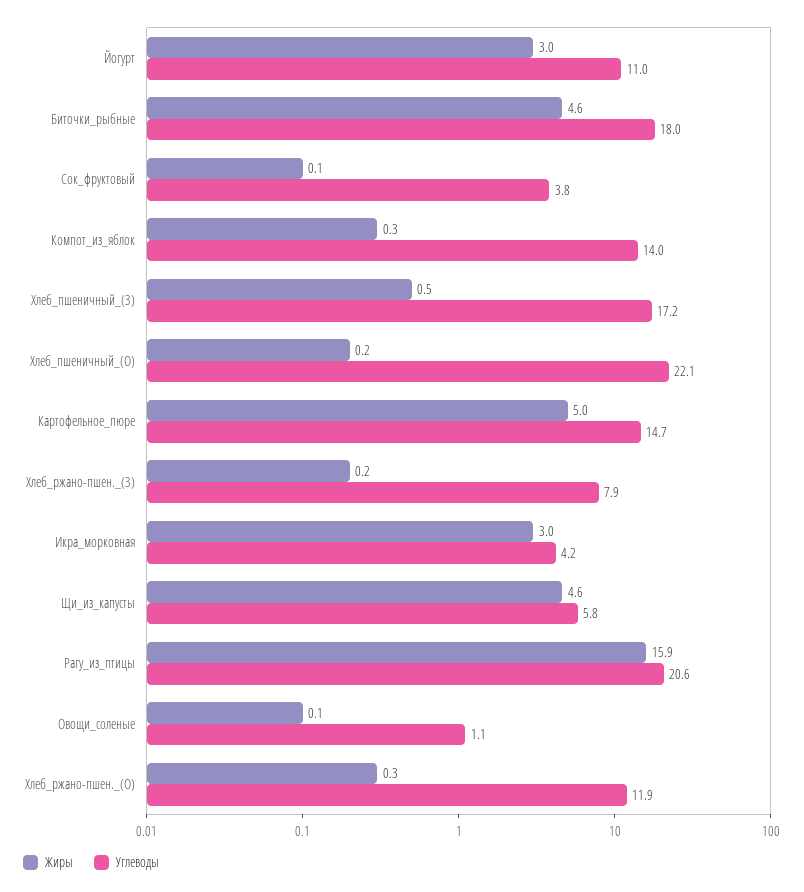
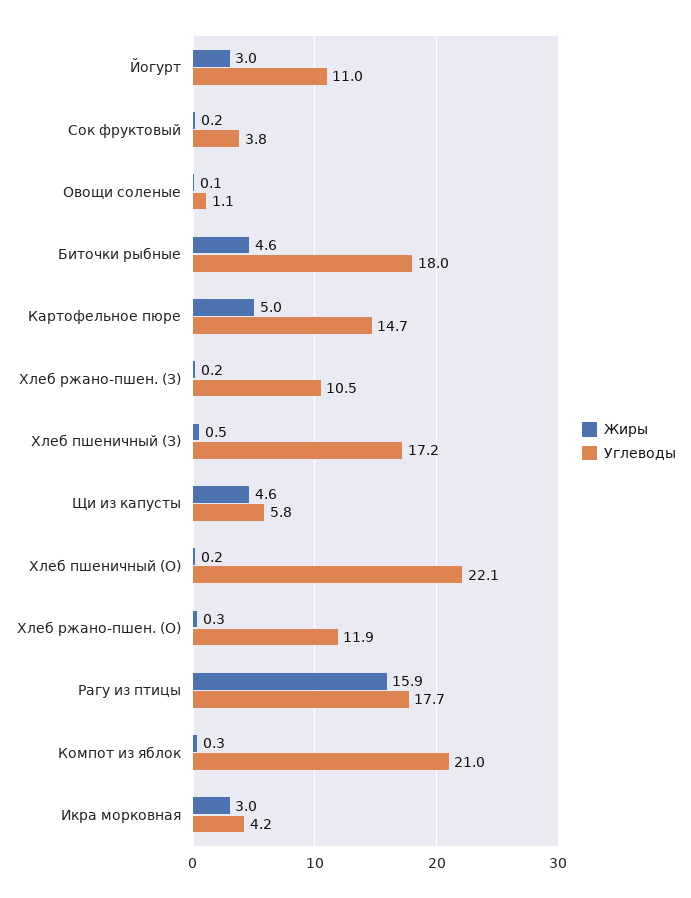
Жиры, Сок_фруктовый: 0.1 -> 0.2
Углеводы, Компот_из_яблок: 14 -> 21
Углеводы, Хлеб_ржано-пшен._(З): 7.9 -> 10.5
Углеводы, Рагу_из_птицы: 20.6 -> 17.7

